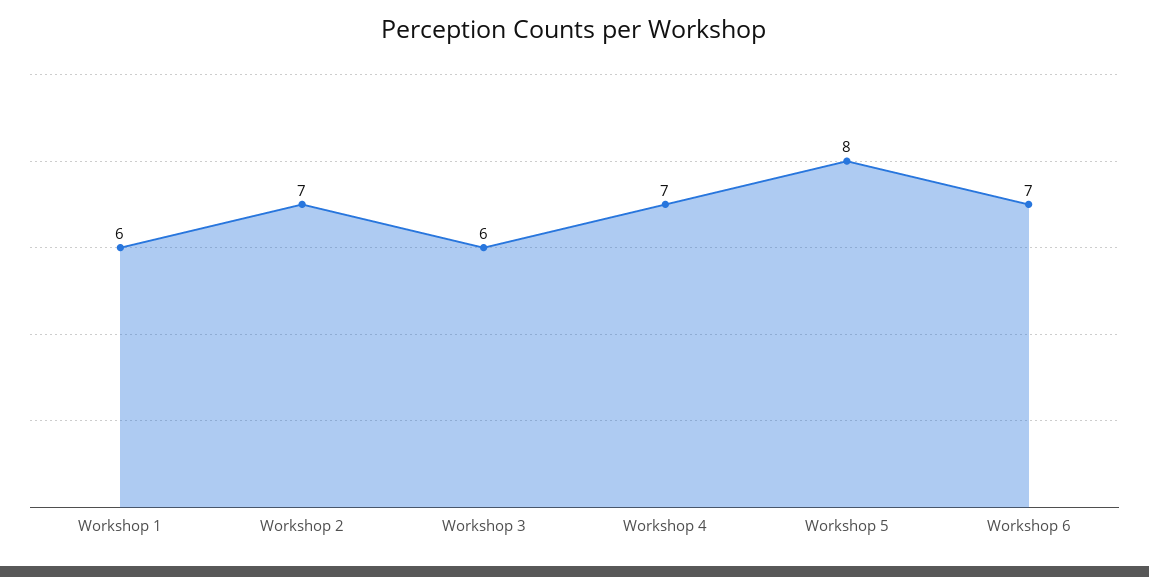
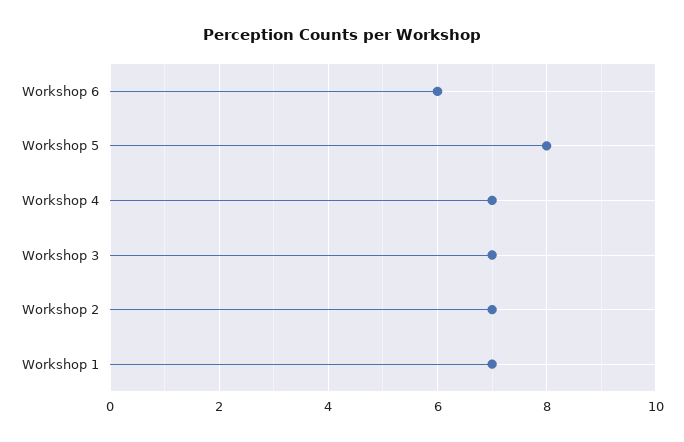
Workshop 1: 6 -> 7
Workshop 3: 6 -> 7
Workshop 6: 7 -> 6

